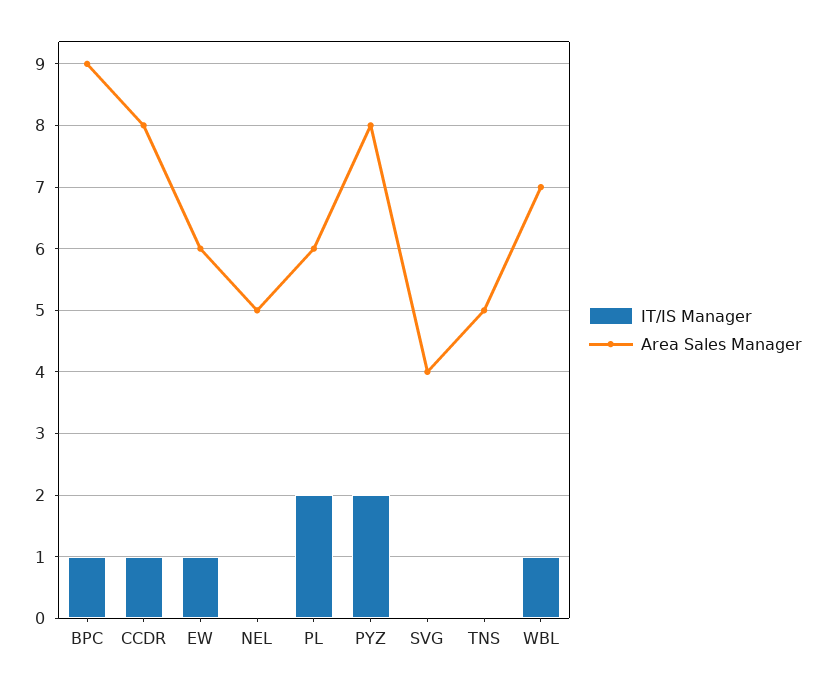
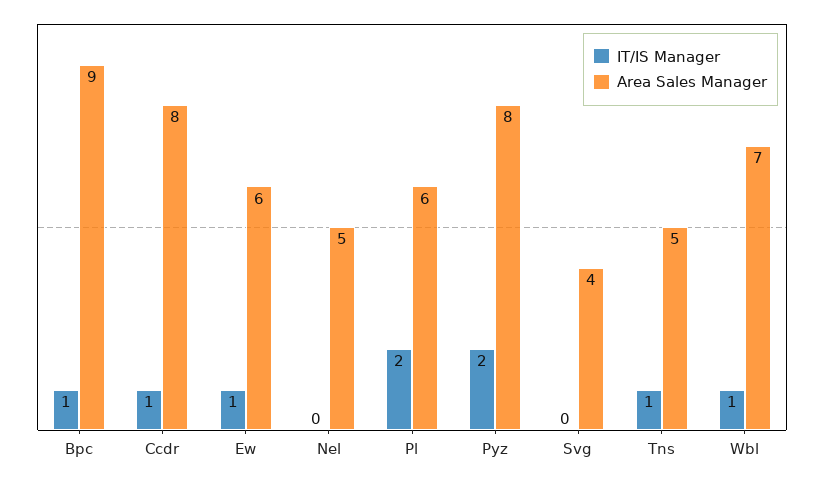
IT/IS Manager, TNS: 0 -> 1

